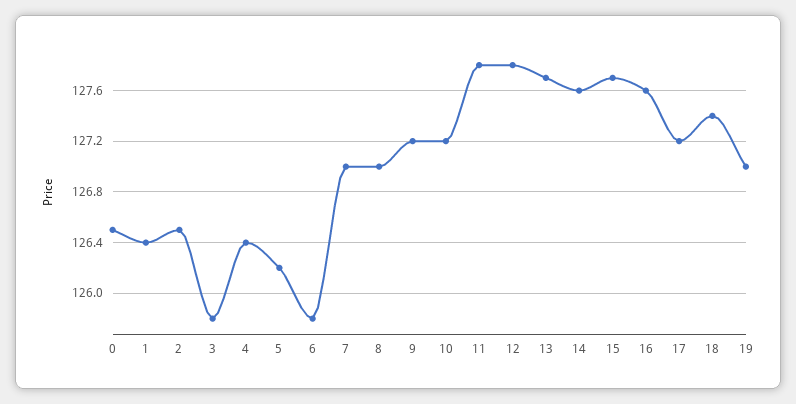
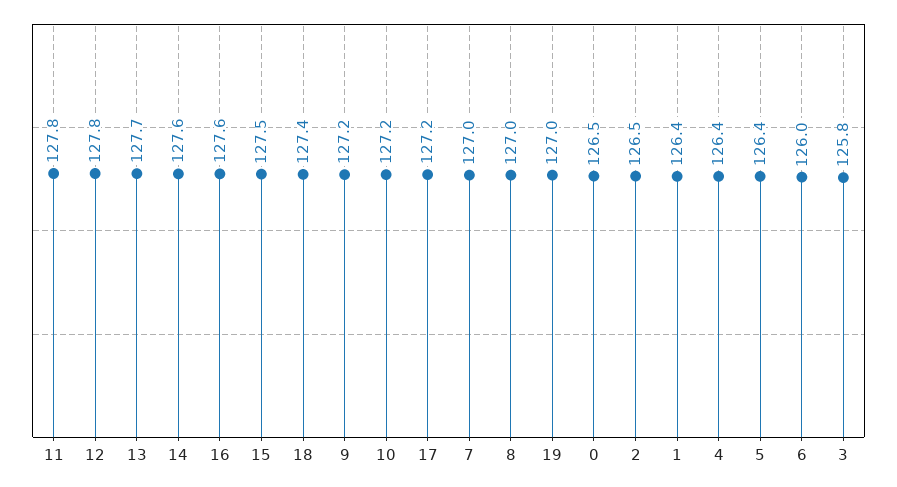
5: 126.2 -> 126.4
6: 125.8 -> 126
15: 127.7 -> 127.5

